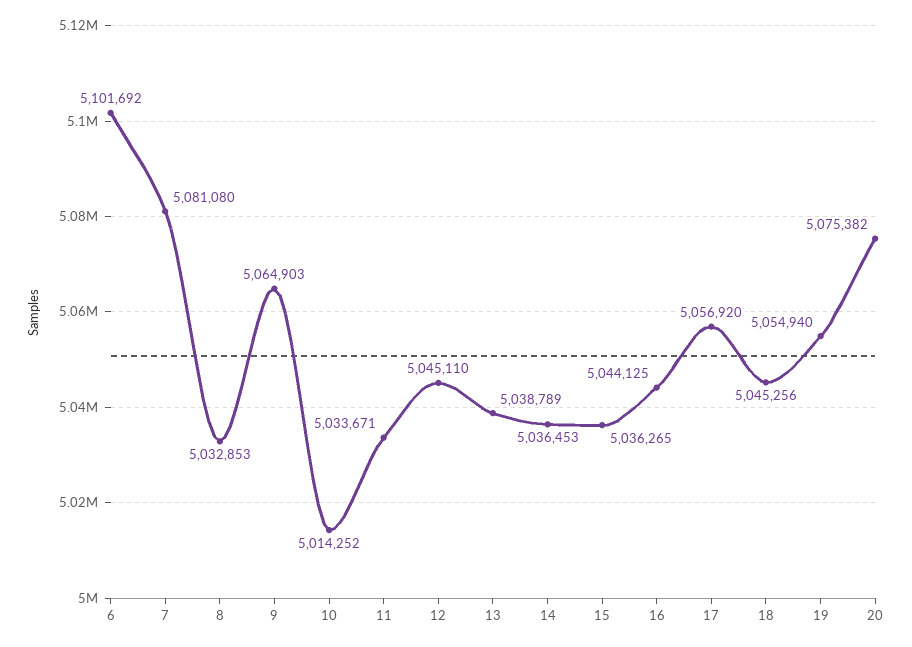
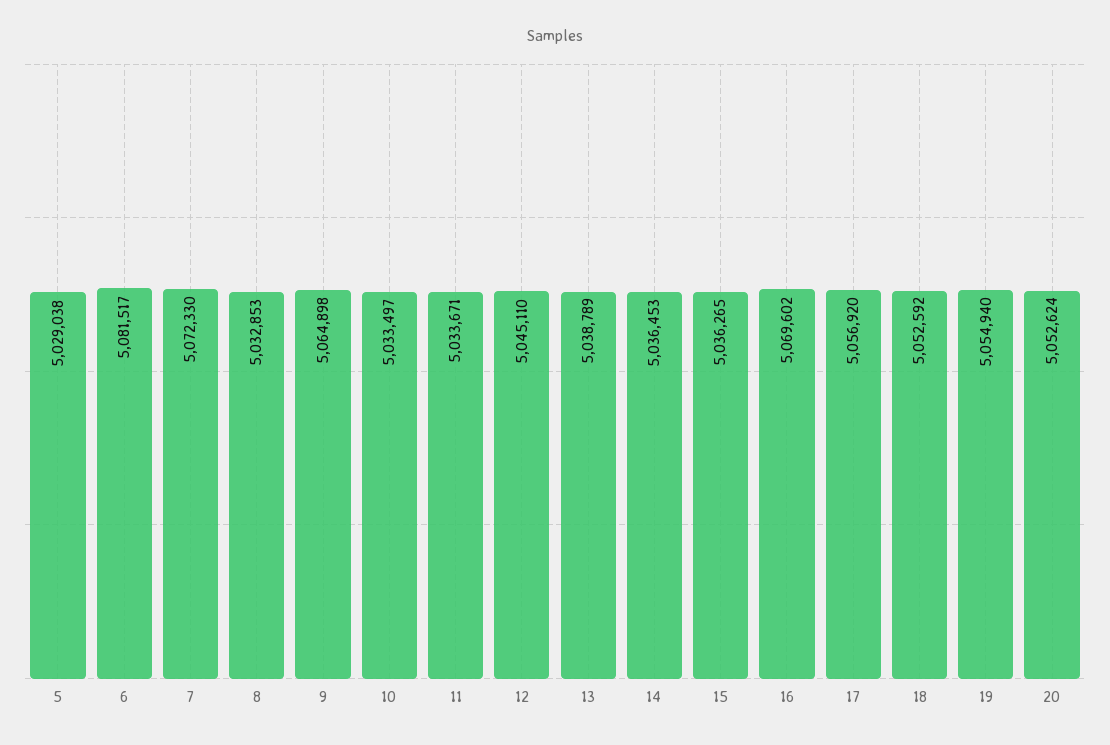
6: 5101692 -> 5081517
7: 5081080 -> 5072330
9: 5064903 -> 5064898
10: 5014252 -> 5033497
16: 5044125 -> 5069602
18: 5045256 -> 5052592
20: 5075382 -> 5052624
5: none -> 5029038

